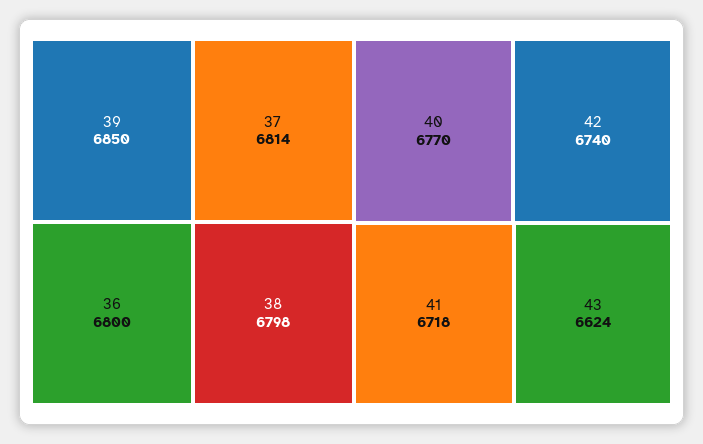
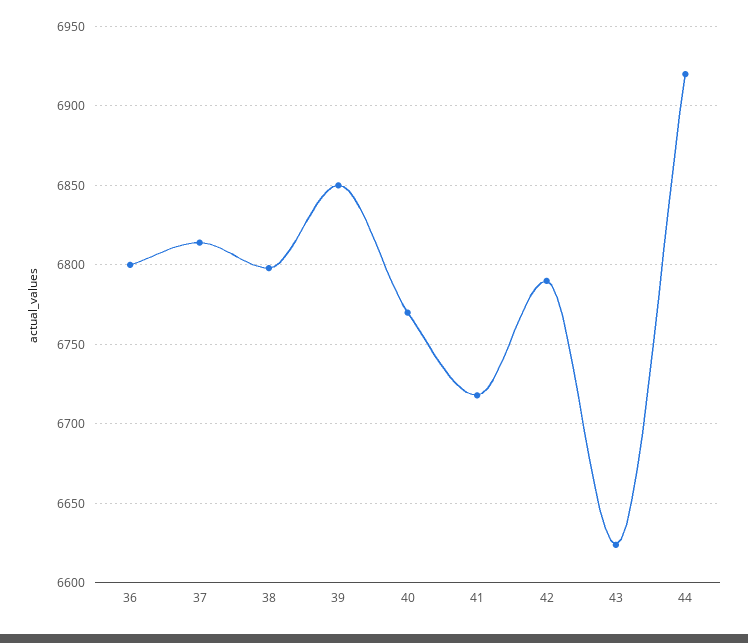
42: 6740 -> 6790
44: none -> 6920

